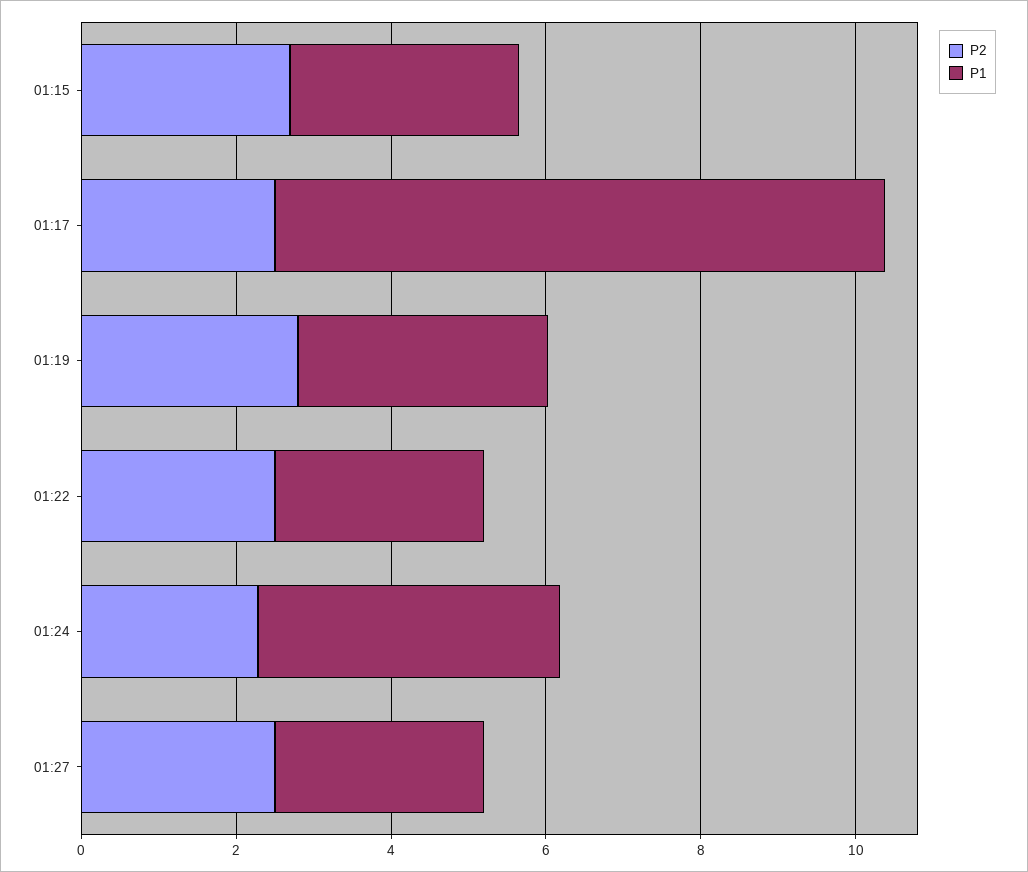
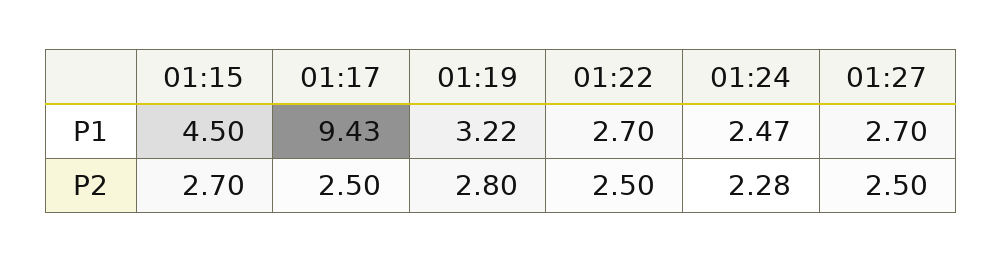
P1, 01:15: 3 -> 4.5
P1, 01:17: 8 -> 9.43
P1, 01:24: 4 -> 2.47

